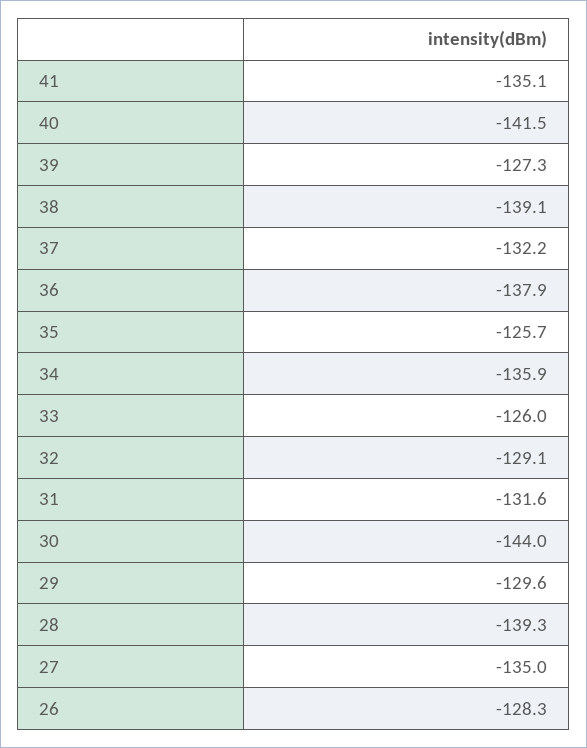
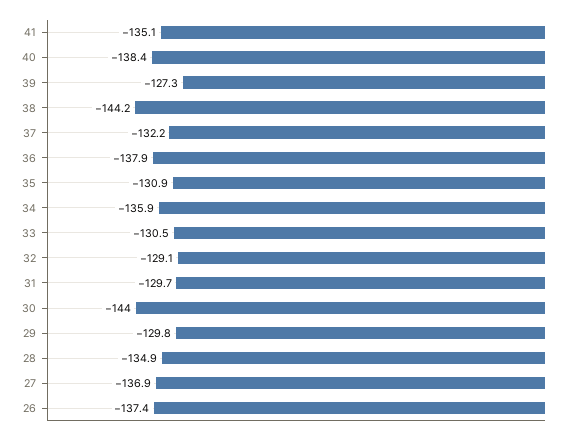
40: -141.5 -> -138.4
38: -139.1 -> -144.2
35: -125.7 -> -130.9
33: -126 -> -130.5
31: -131.6 -> -129.7
29: -129.6 -> -129.8
28: -139.3 -> -134.9
27: -135 -> -136.9
26: -128.3 -> -137.4

